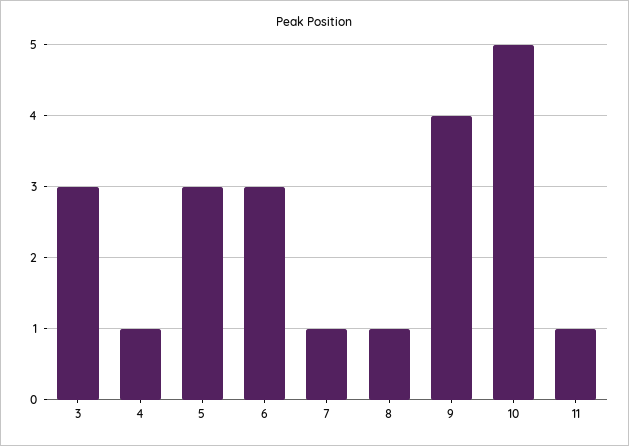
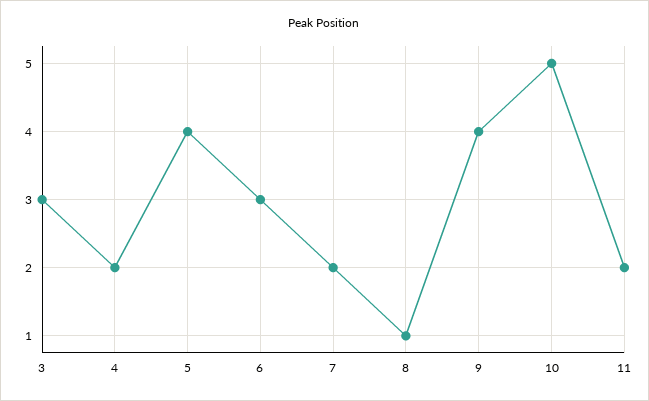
4: 1 -> 2
5: 3 -> 4
7: 1 -> 2
11: 1 -> 2

